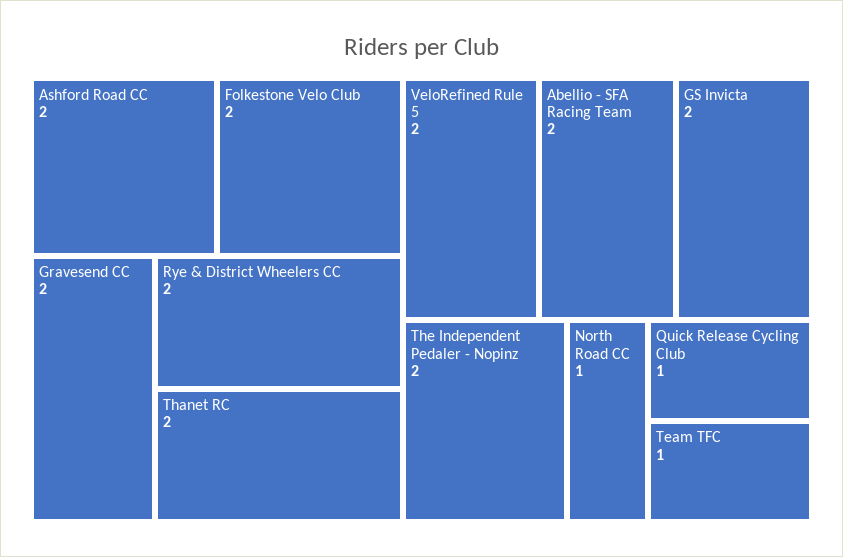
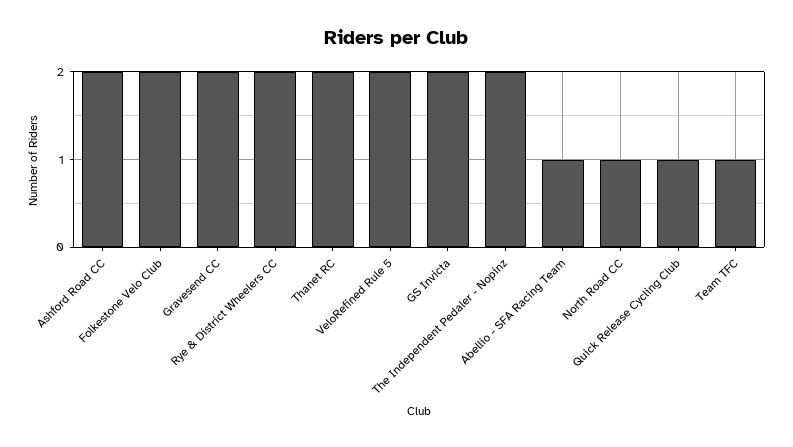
Abellio - SFA Racing Team: 2 -> 1

